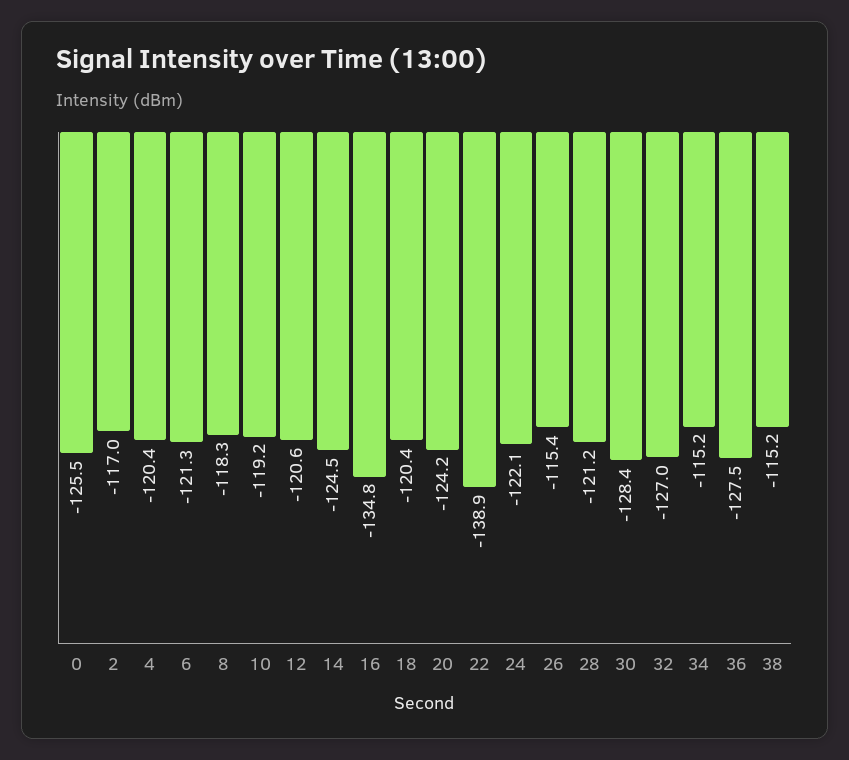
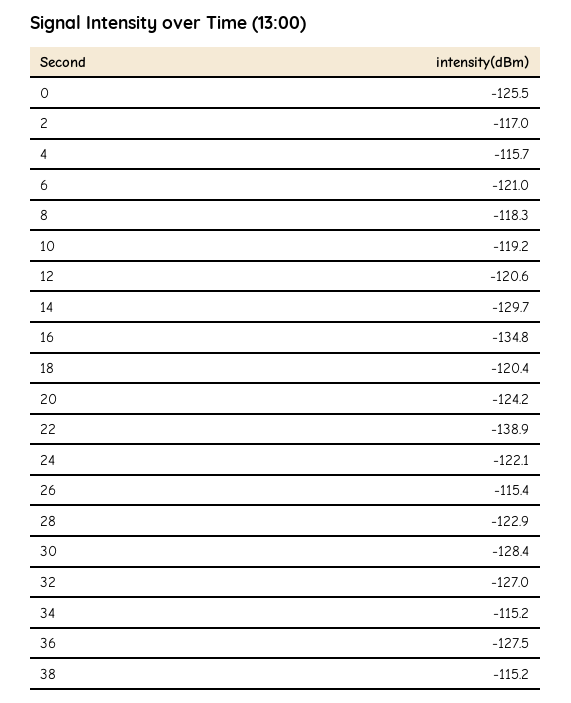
4: -120.4 -> -115.7
6: -121.3 -> -121
14: -124.5 -> -129.7
28: -121.2 -> -122.9

